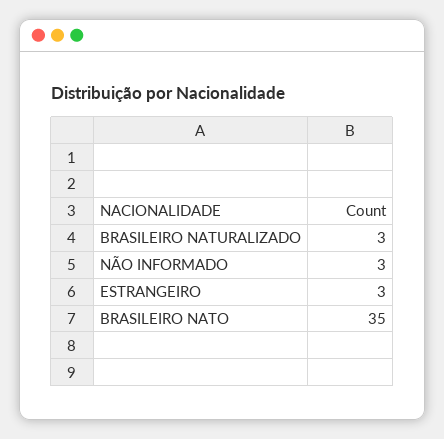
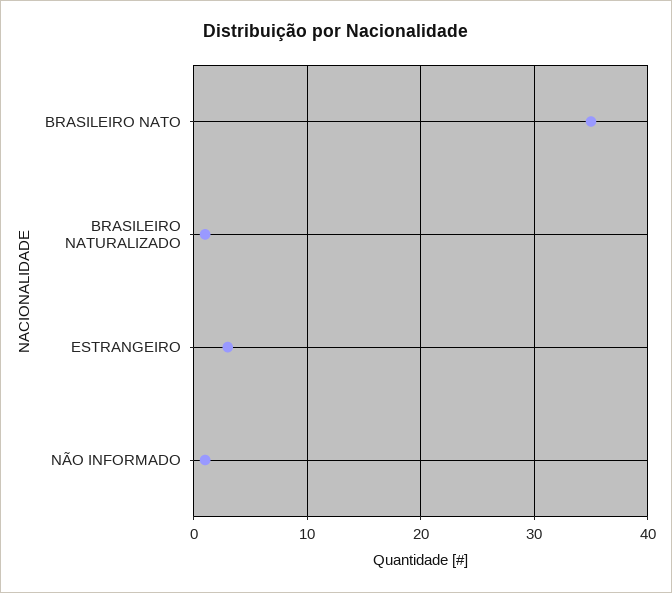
BRASILEIRO NATURALIZADO: 3 -> 1
NÃO INFORMADO: 3 -> 1

